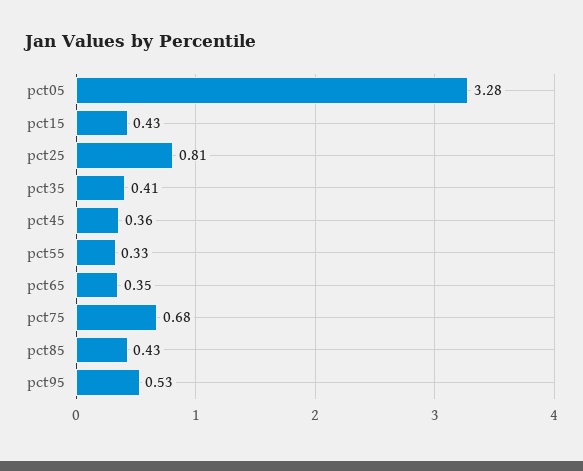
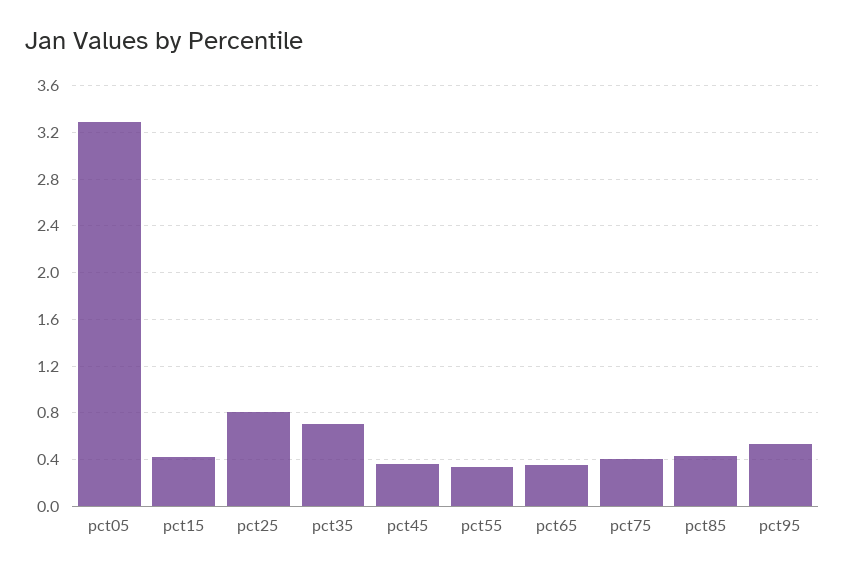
pct35: 0.41 -> 0.7
pct75: 0.68 -> 0.4

